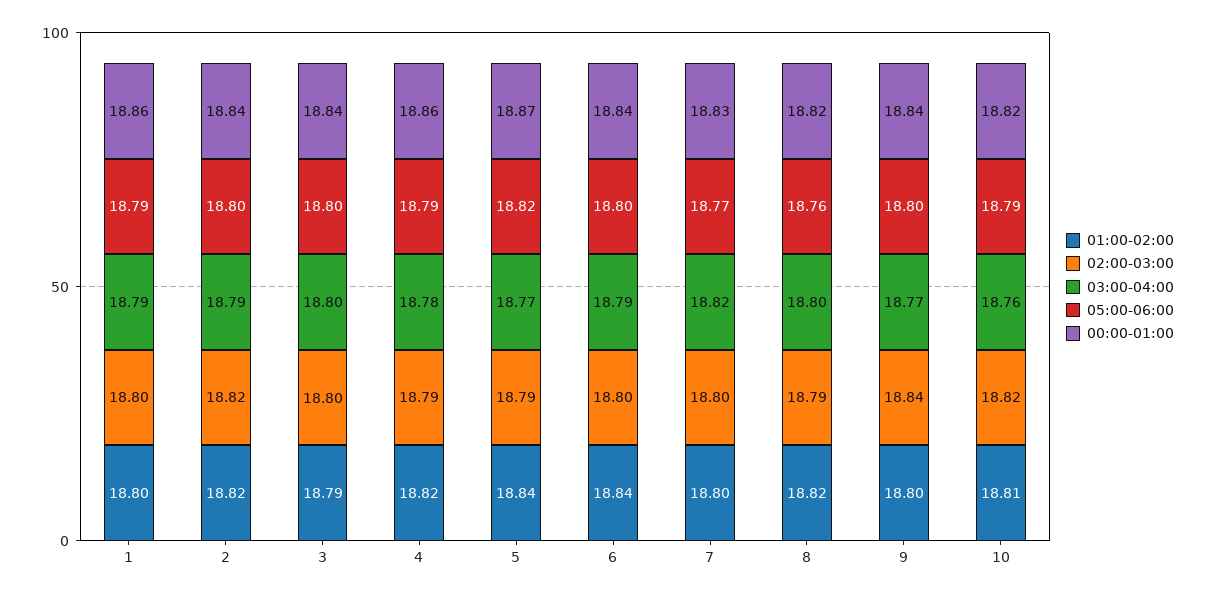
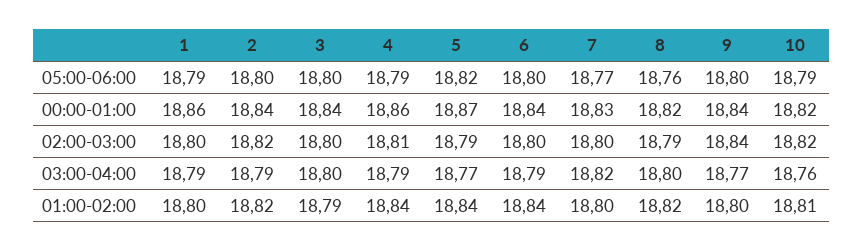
01:00-02:00, 4: 18.82 -> 18.84
02:00-03:00, 4: 18.79 -> 18.81
03:00-04:00, 4: 18.78 -> 18.79

